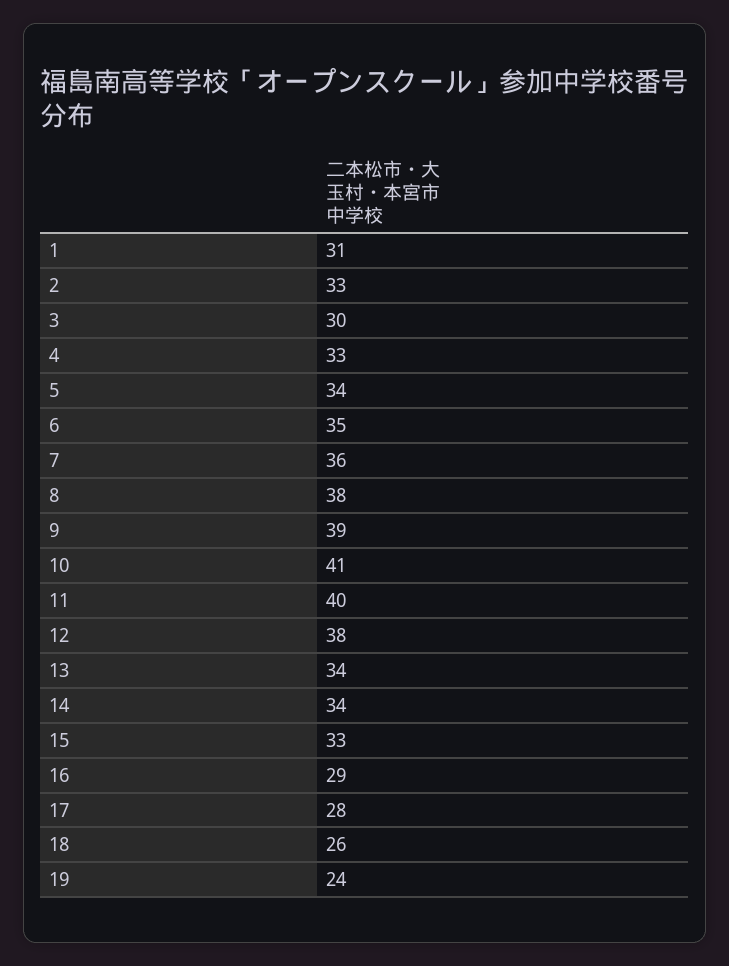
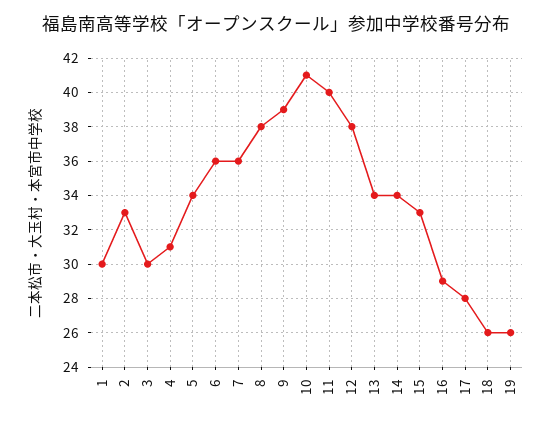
1: 31 -> 30
4: 33 -> 31
6: 35 -> 36
19: 24 -> 26

